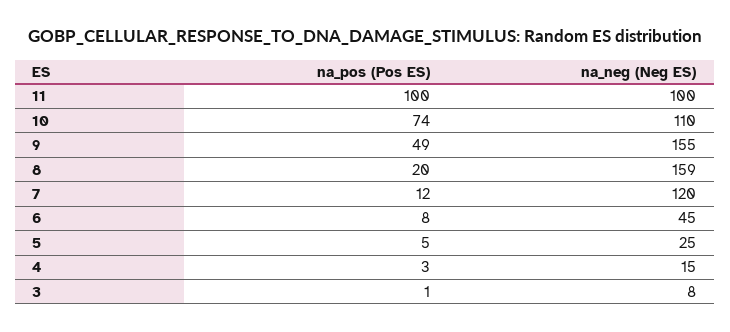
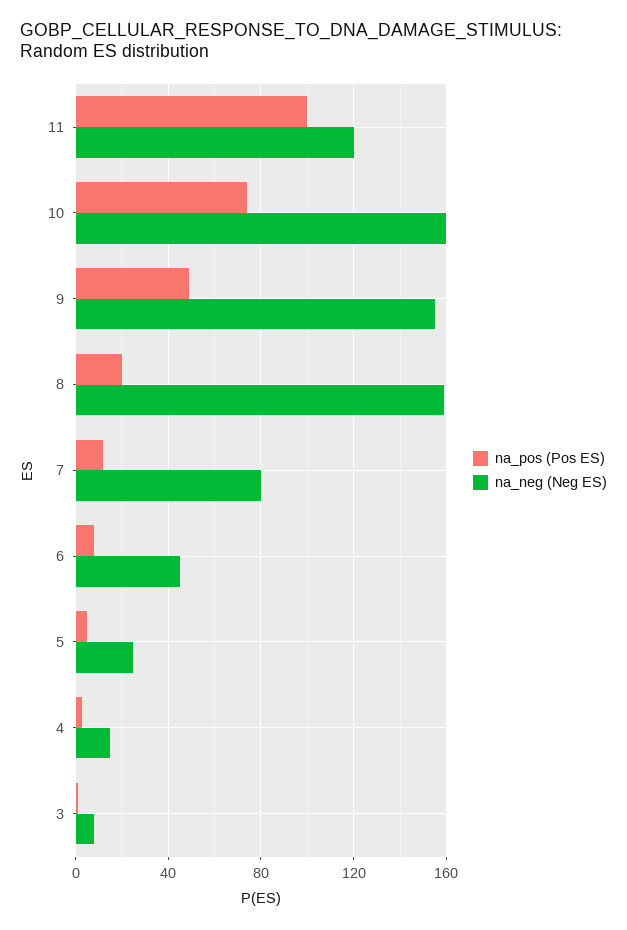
na_neg (Neg ES), 11: 100 -> 120
na_neg (Neg ES), 10: 110 -> 160
na_neg (Neg ES), 7: 120 -> 80

